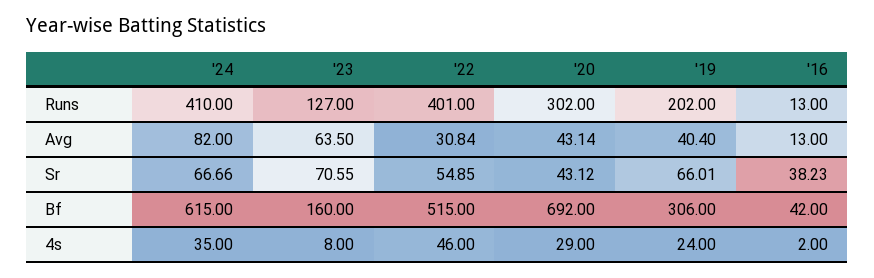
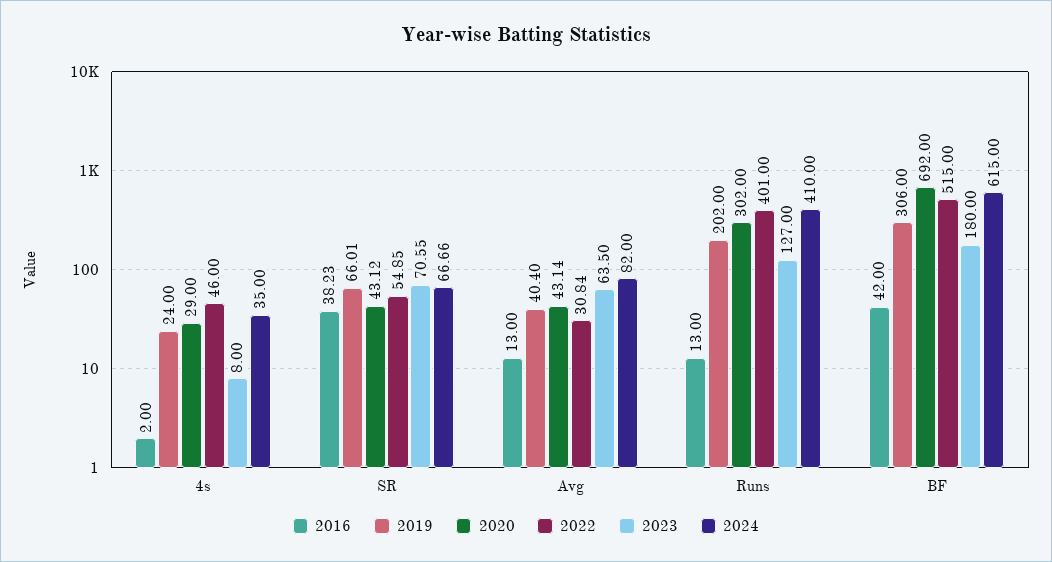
'23, Bf: 160 -> 180

